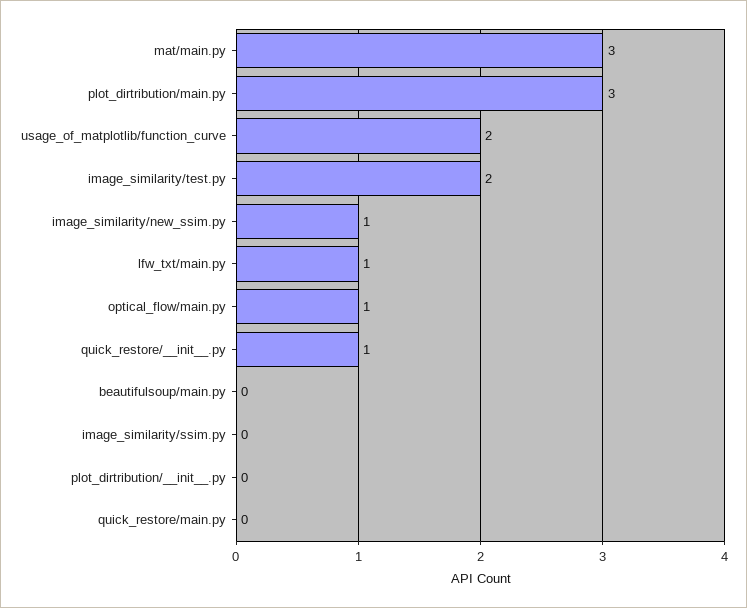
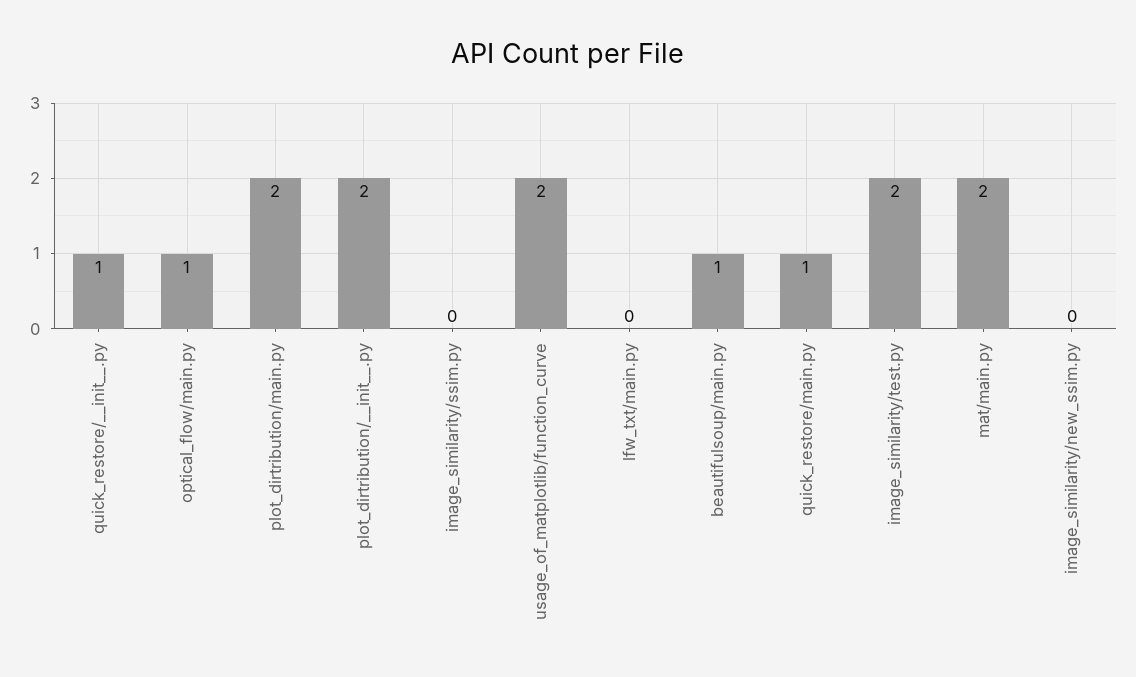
mat/main.py: 3 -> 2
plot_dirtribution/main.py: 3 -> 2
image_similarity/new_ssim.py: 1 -> 0
lfw_txt/main.py: 1 -> 0
beautifulsoup/main.py: 0 -> 1
plot_dirtribution/__init__.py: 0 -> 2
quick_restore/main.py: 0 -> 1

